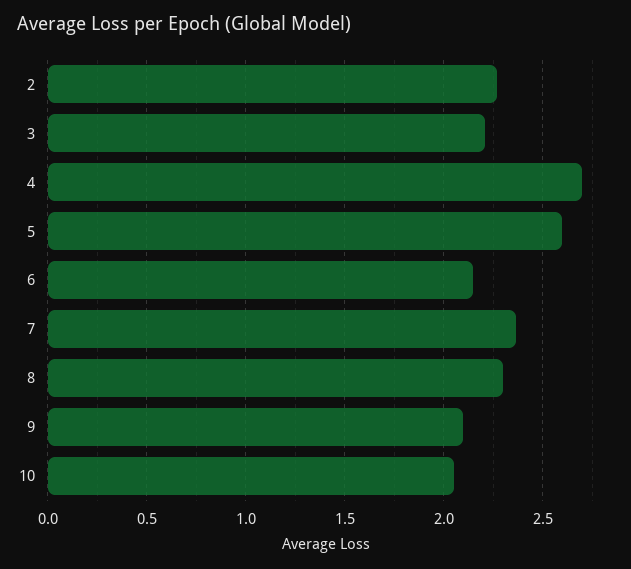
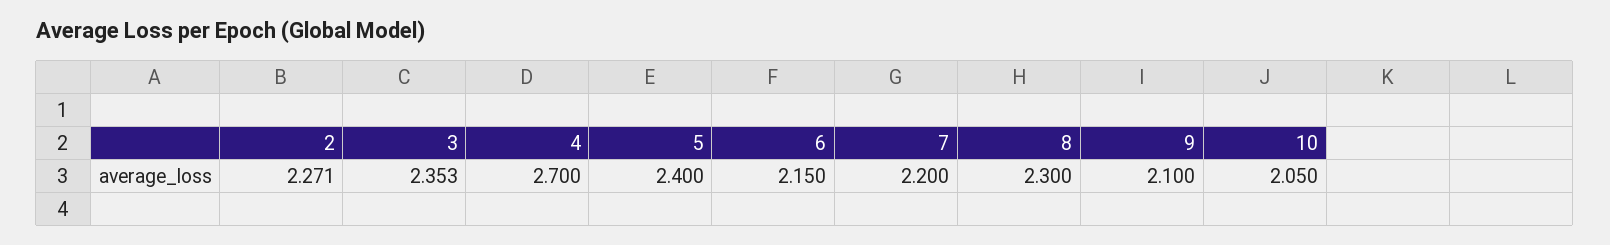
3: 2.2 -> 2.353
5: 2.6 -> 2.4
7: 2.35 -> 2.2

